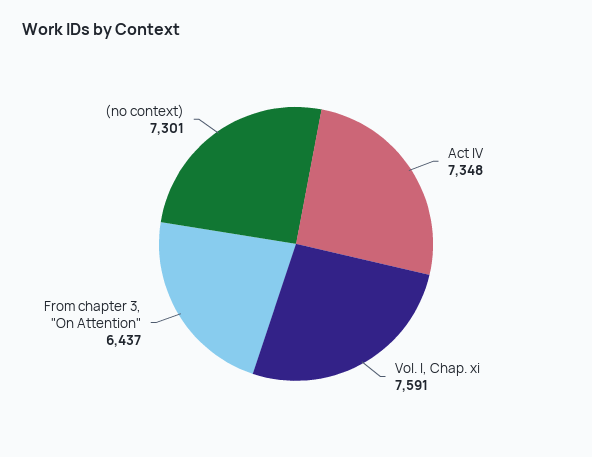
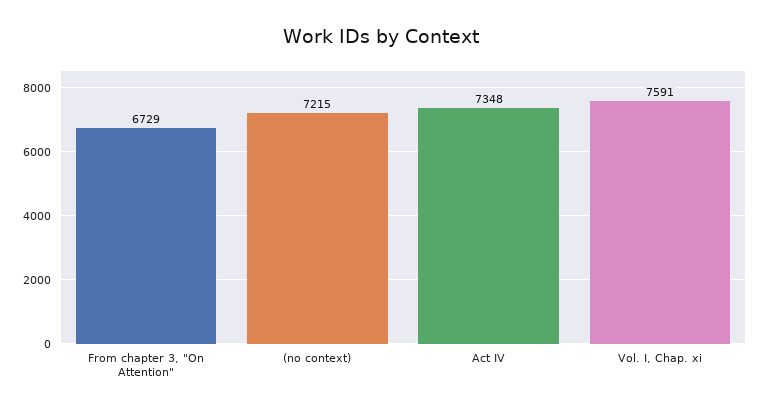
From chapter 3, "On Attention": 6437 -> 6729
(no context): 7301 -> 7215

